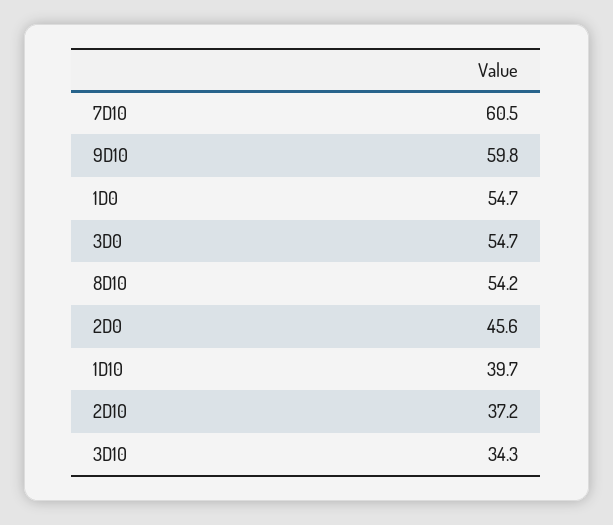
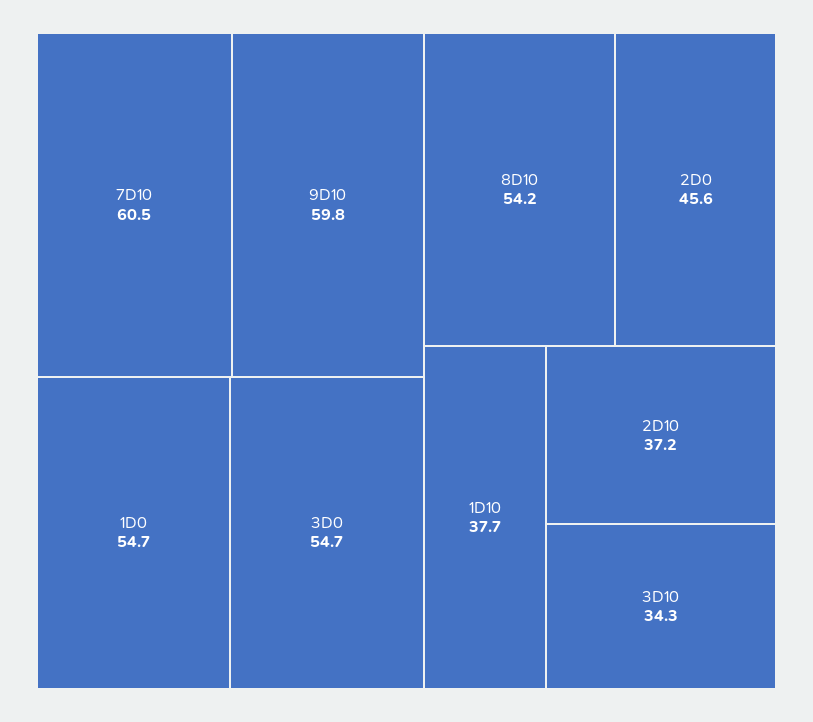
1D10: 39.7 -> 37.7

